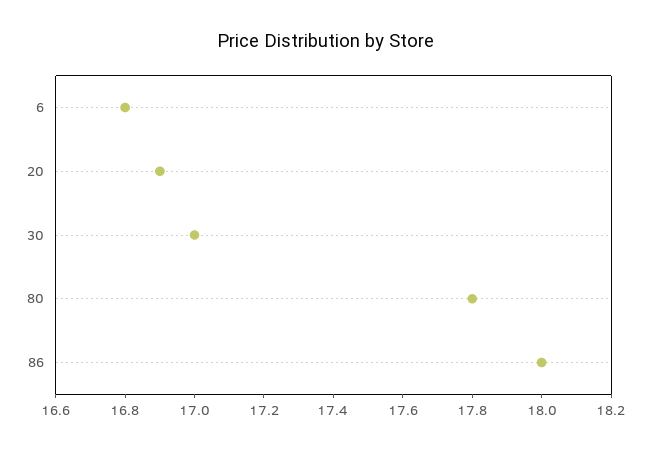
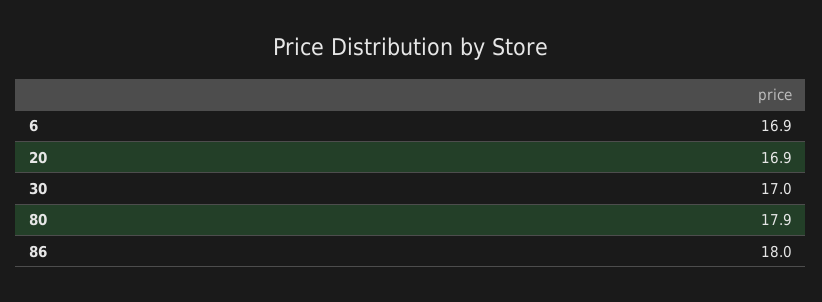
6: 16.8 -> 16.9
80: 17.8 -> 17.9

